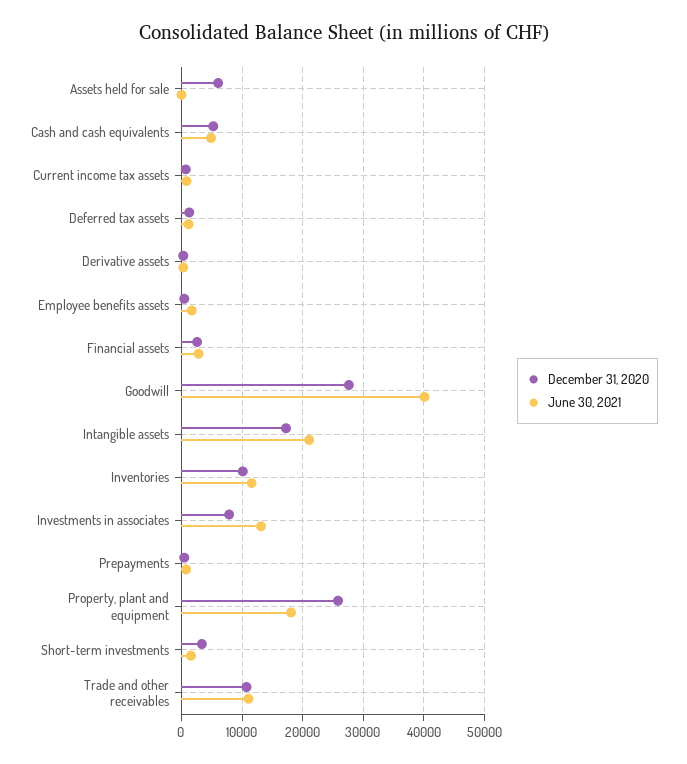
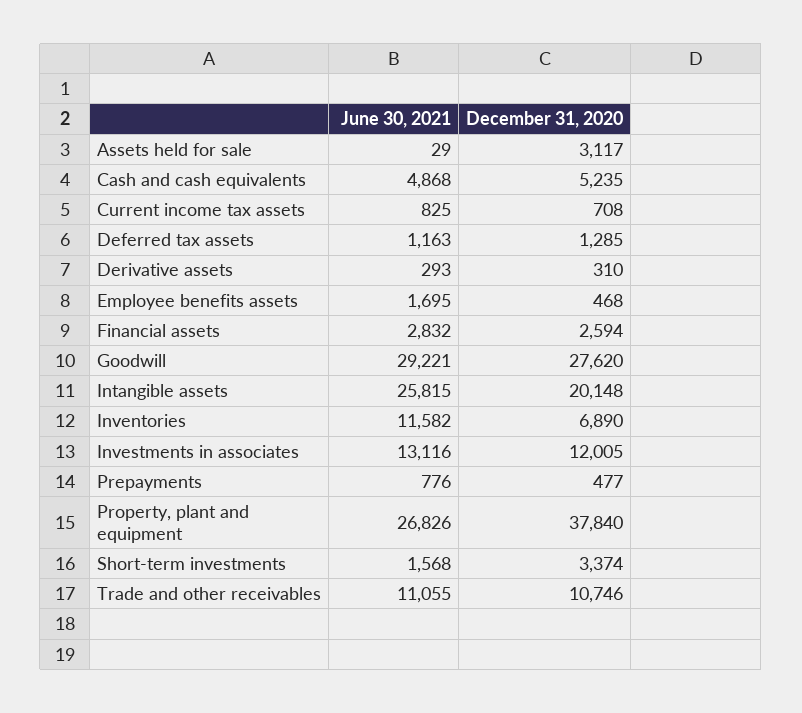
December 31, 2020, Assets held for sale: 6000 -> 3117
June 30, 2021, Goodwill: 40000 -> 29221
December 31, 2020, Intangible assets: 17000 -> 20148
June 30, 2021, Intangible assets: 21000 -> 25815
December 31, 2020, Inventories: 10000 -> 6890
December 31, 2020, Investments in associates: 8000 -> 12005
December 31, 2020, Property, plant and equipment: 26000 -> 37840
June 30, 2021, Property, plant and equipment: 18000 -> 26826

